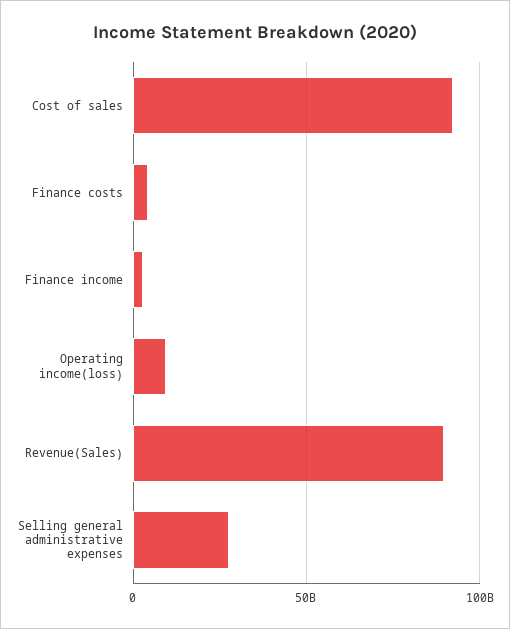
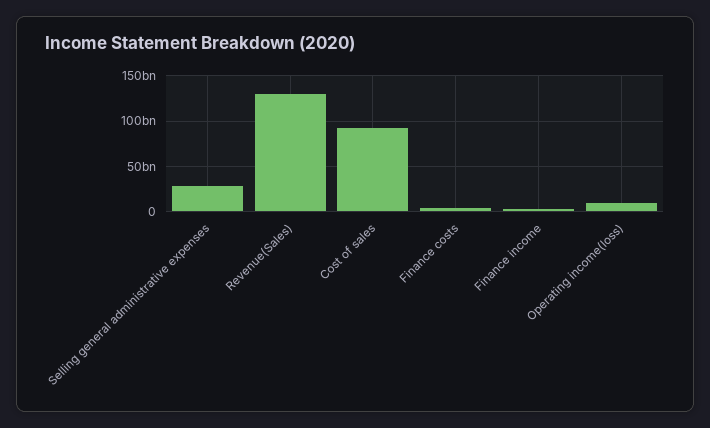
Revenue(Sales): 90000000000 -> 130000000000

